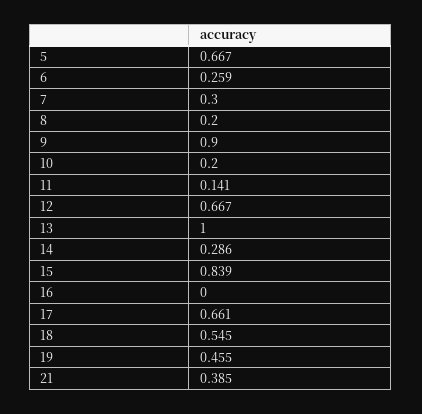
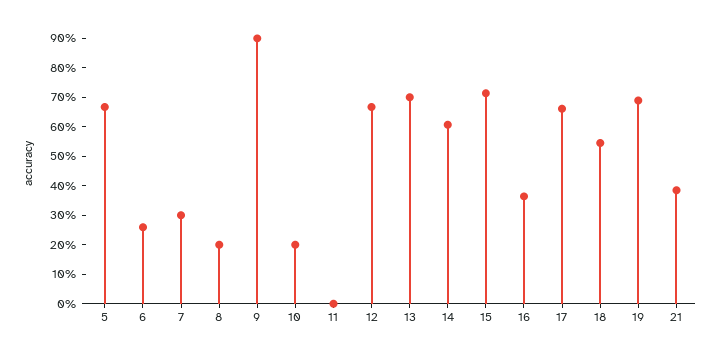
11: 0.141 -> 0
13: 1 -> 0.7
14: 0.286 -> 0.6
15: 0.839 -> 0.7
16: 0 -> 0.35
19: 0.455 -> 0.7

